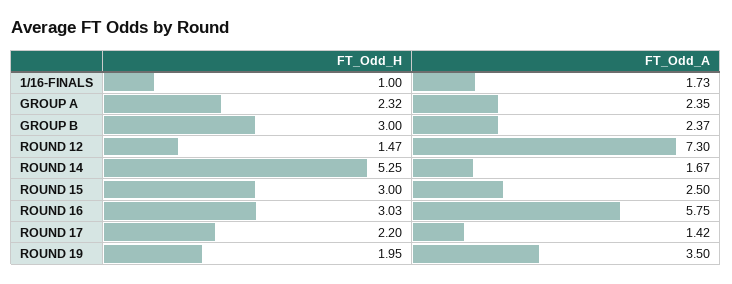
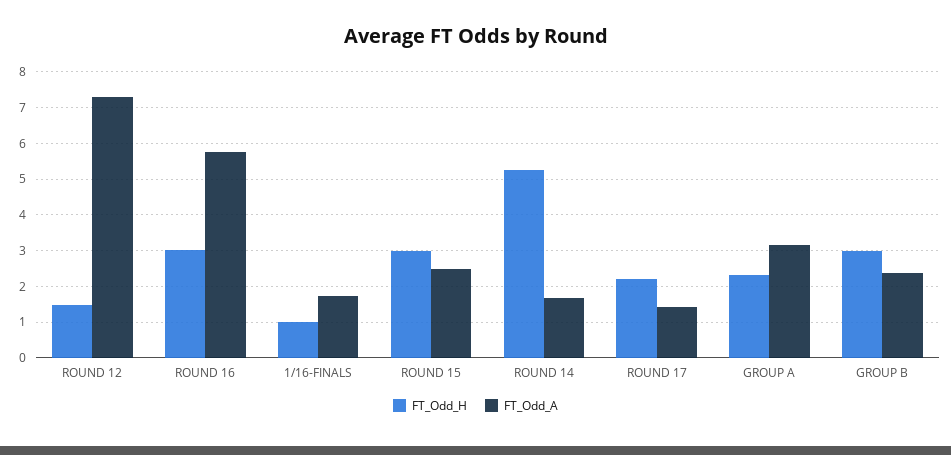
FT_Odd_A, GROUP A: 2.35 -> 3.2
FT_Odd_H, ROUND 19: 1.95 -> none
FT_Odd_A, ROUND 19: 3.5 -> none

